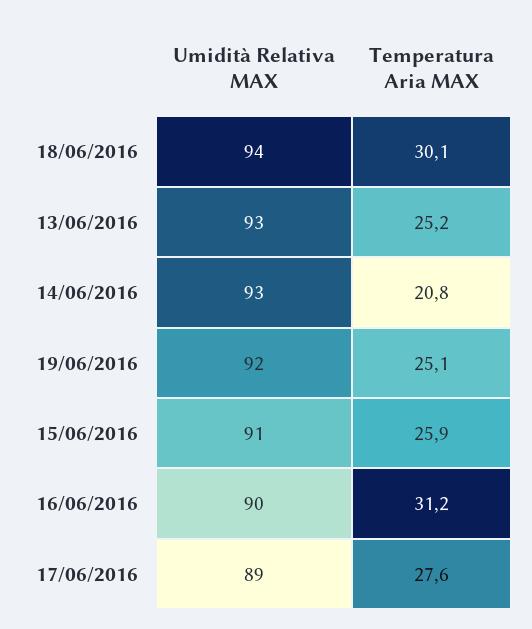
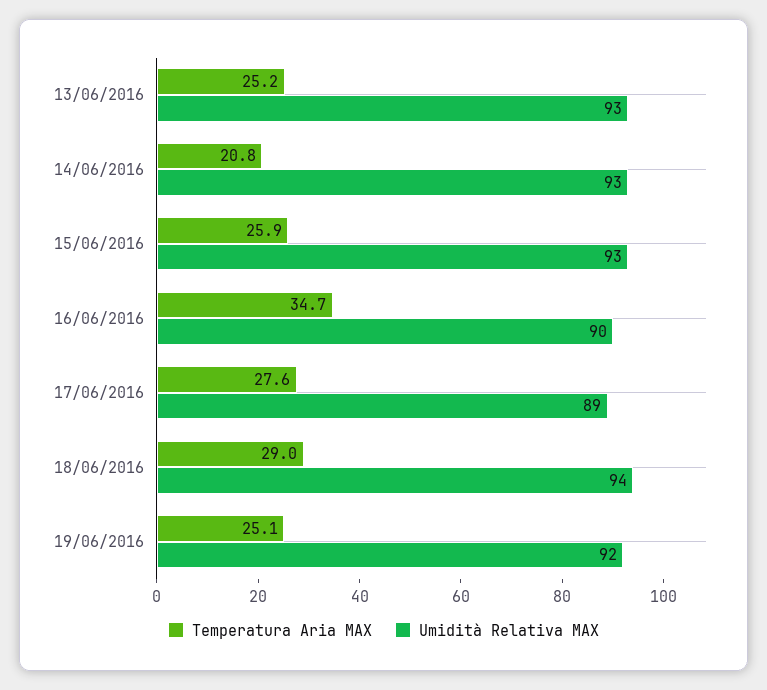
Temperatura Aria MAX, 18/06/2016: 30.1 -> 29
Umidità Relativa MAX, 15/06/2016: 91 -> 93
Temperatura Aria MAX, 16/06/2016: 31.2 -> 34.7

